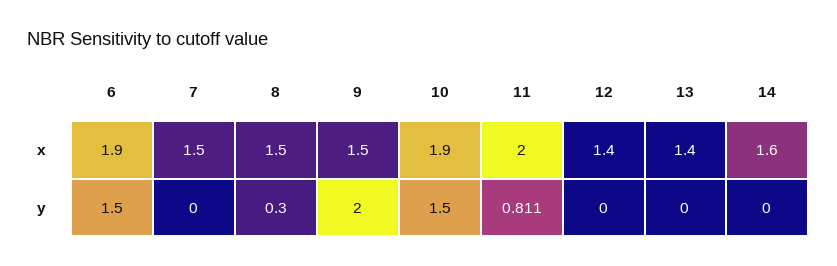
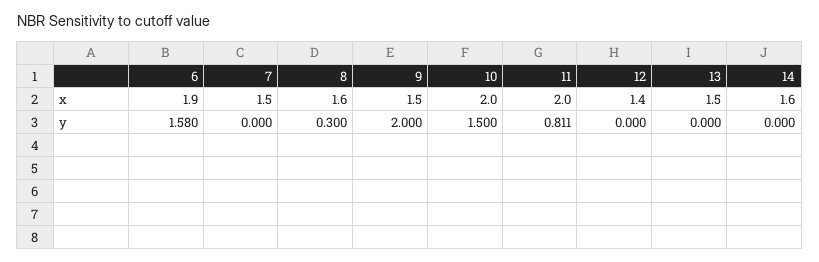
8, x: 1.5 -> 1.6
10, x: 1.9 -> 2
13, x: 1.4 -> 1.5
6, y: 1.5 -> 1.58

